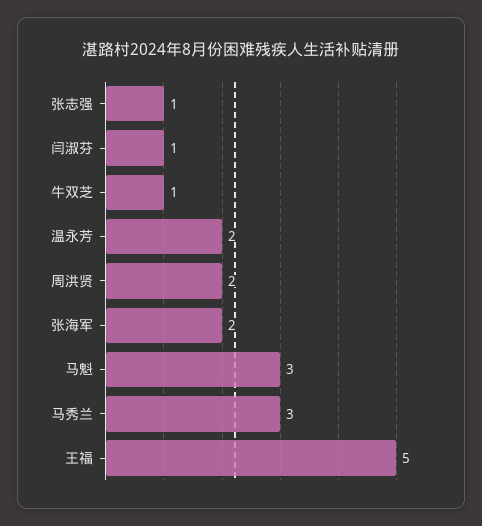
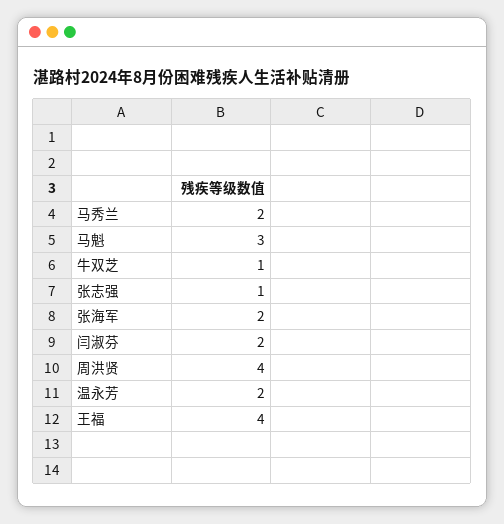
闫淑芬: 1 -> 2
周洪贤: 2 -> 4
马秀兰: 3 -> 2
王福: 5 -> 4

